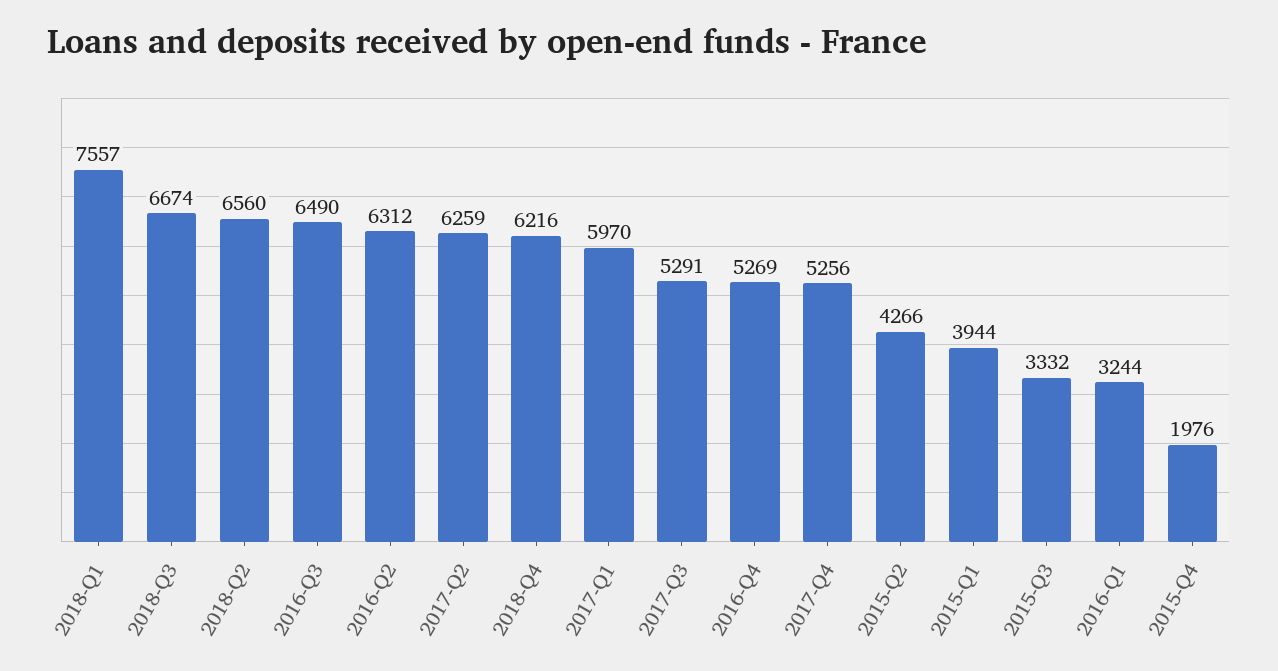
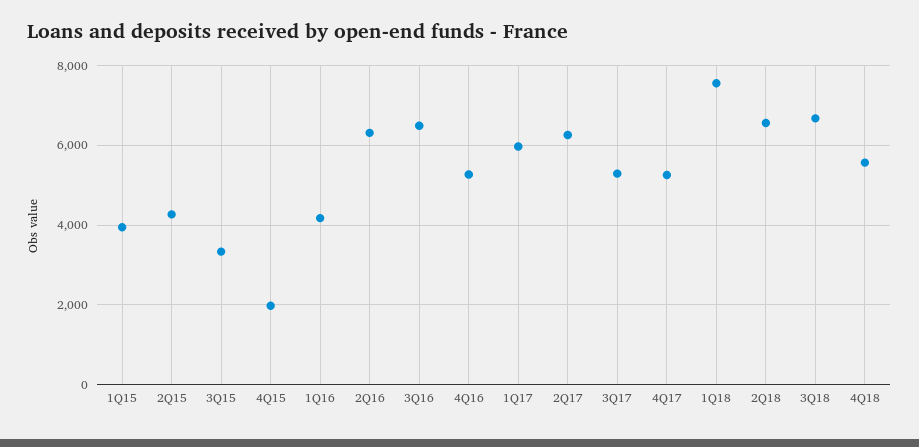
2018-Q4: 6216 -> 5600
2016-Q1: 3244 -> 4200

